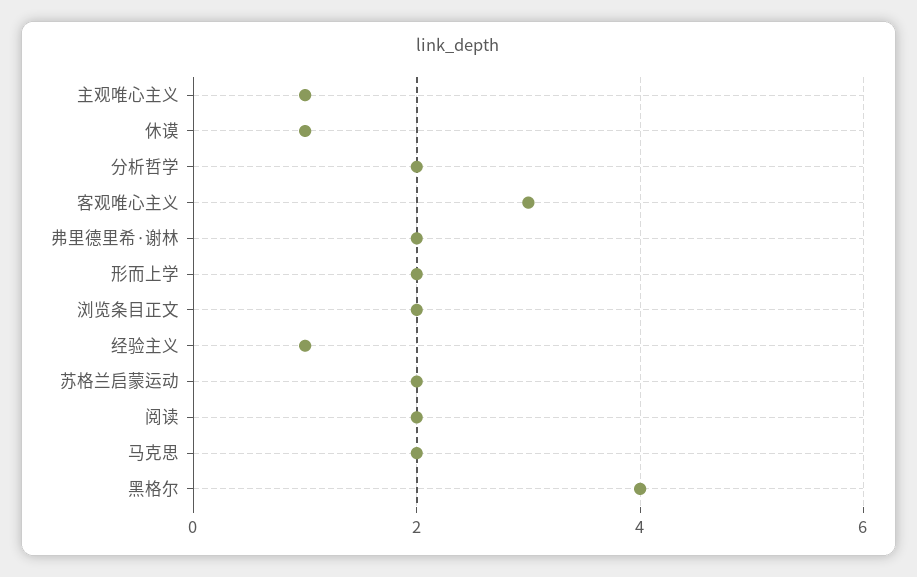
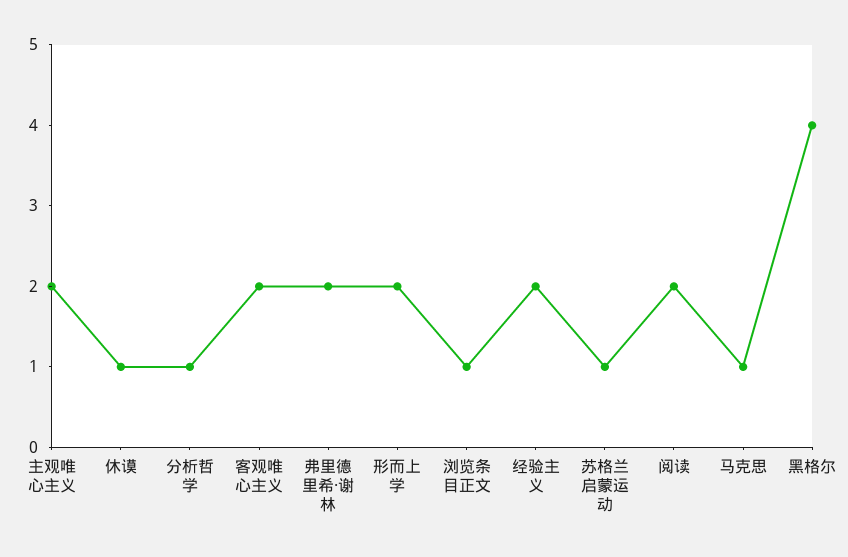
主观唯心主义: 1 -> 2
分析哲学: 2 -> 1
客观唯心主义: 3 -> 2
浏览条目正文: 2 -> 1
经验主义: 1 -> 2
苏格兰启蒙运动: 2 -> 1
马克思: 2 -> 1

